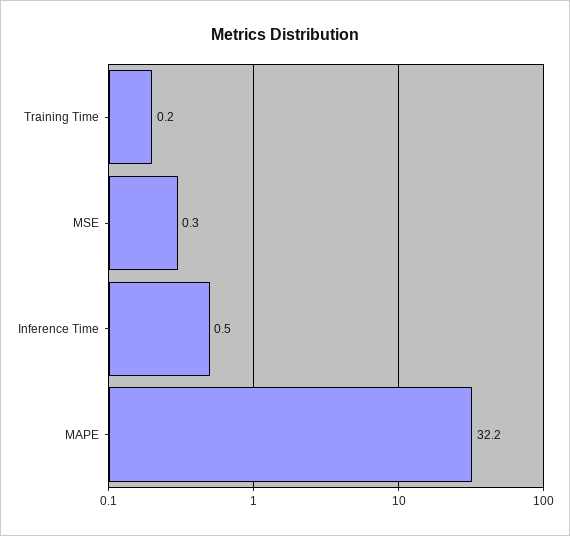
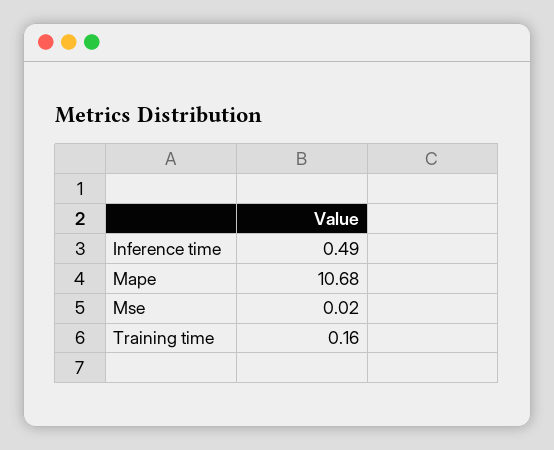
MSE: 0.3 -> 0.02
MAPE: 32.2 -> 10.68

